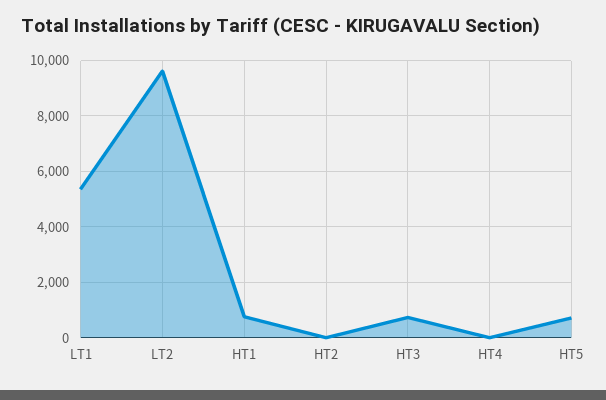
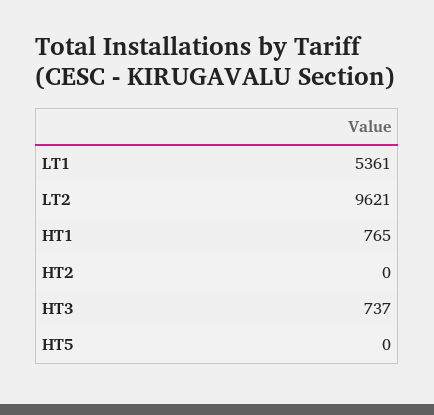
HT4: 0 -> none
HT5: 750 -> 0

